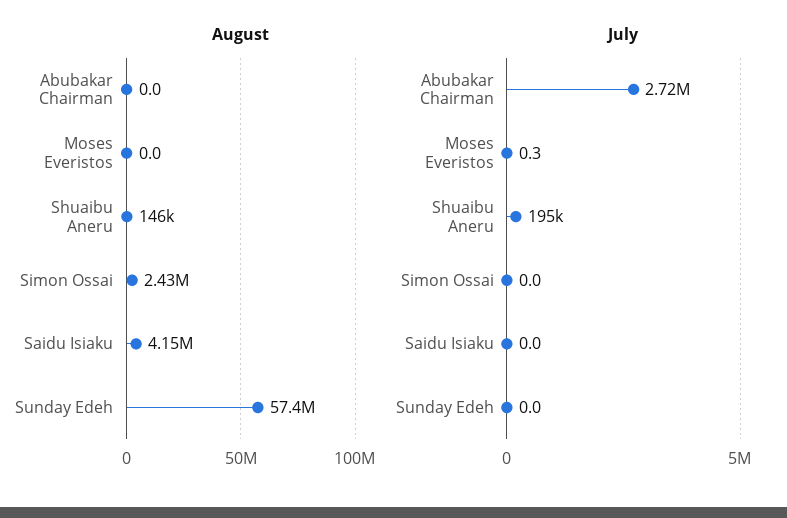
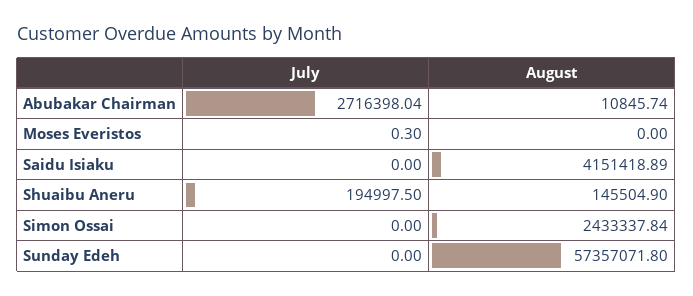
August, Abubakar Chairman: 0 -> 10845.74

